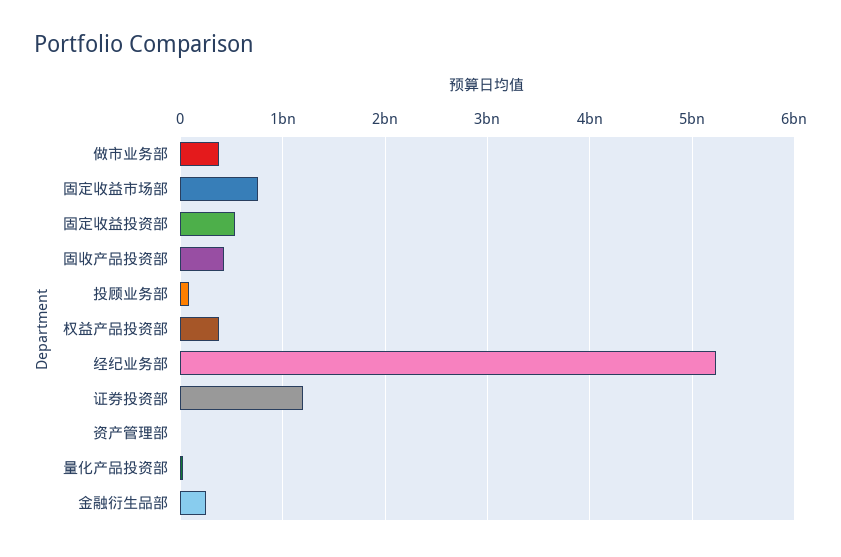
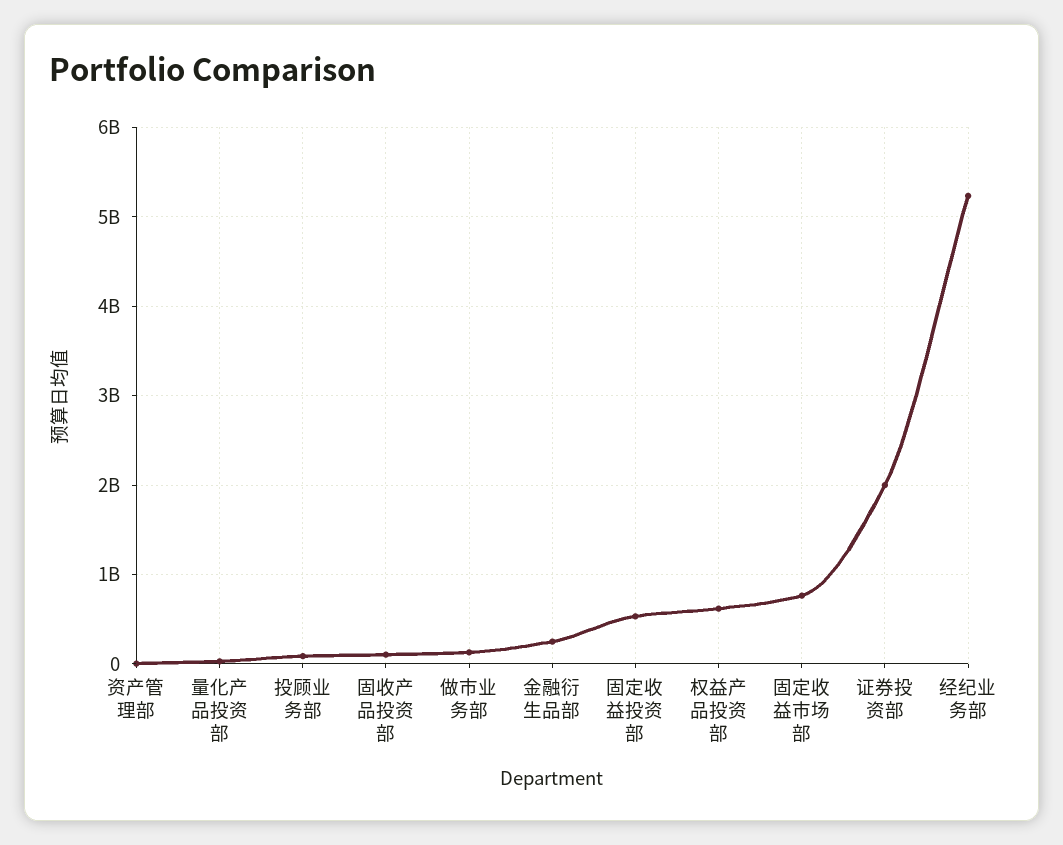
做市业务部: 400000000 -> 100000000
固收产品投资部: 400000000 -> 100000000
权益产品投资部: 400000000 -> 600000000
证券投资部: 1200000000 -> 2000000000

